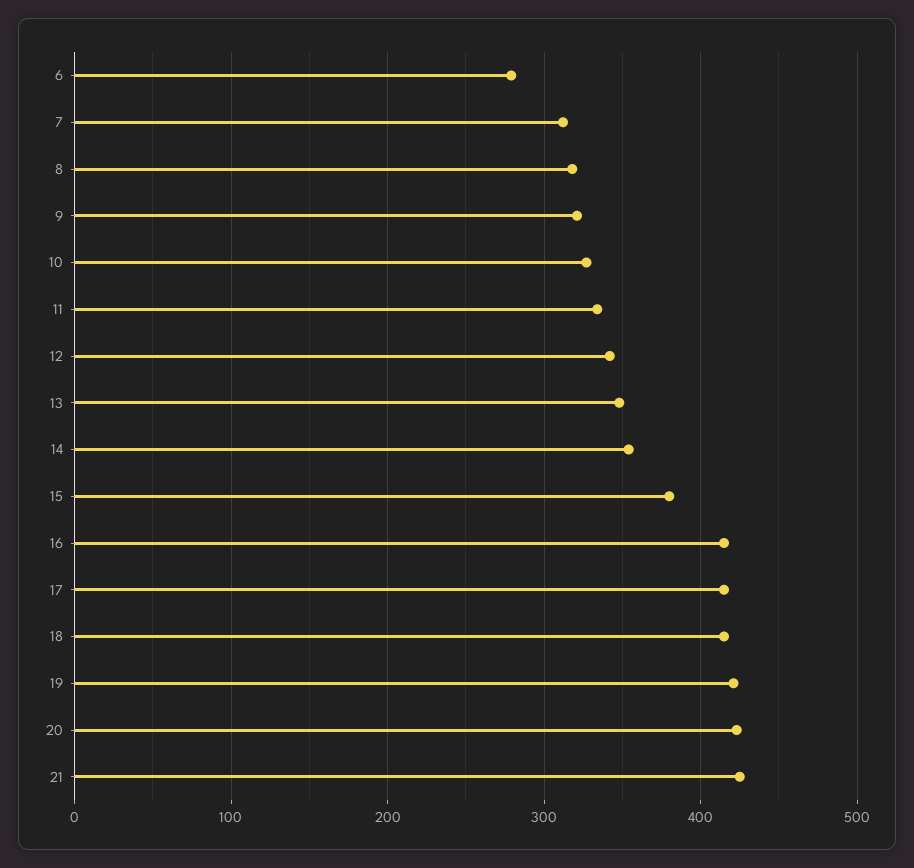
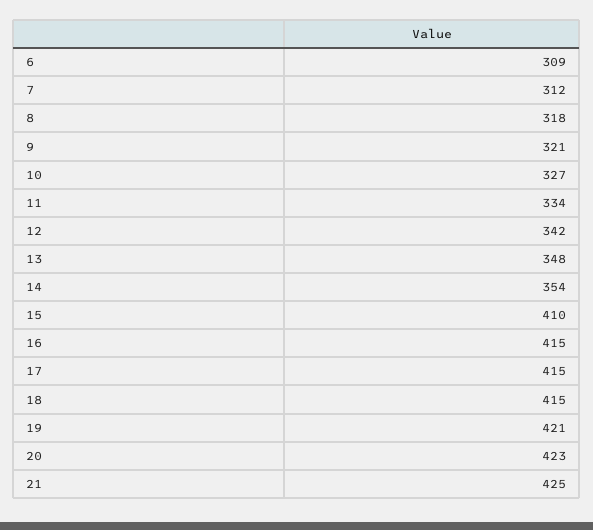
6: 280 -> 309
15: 380 -> 410

